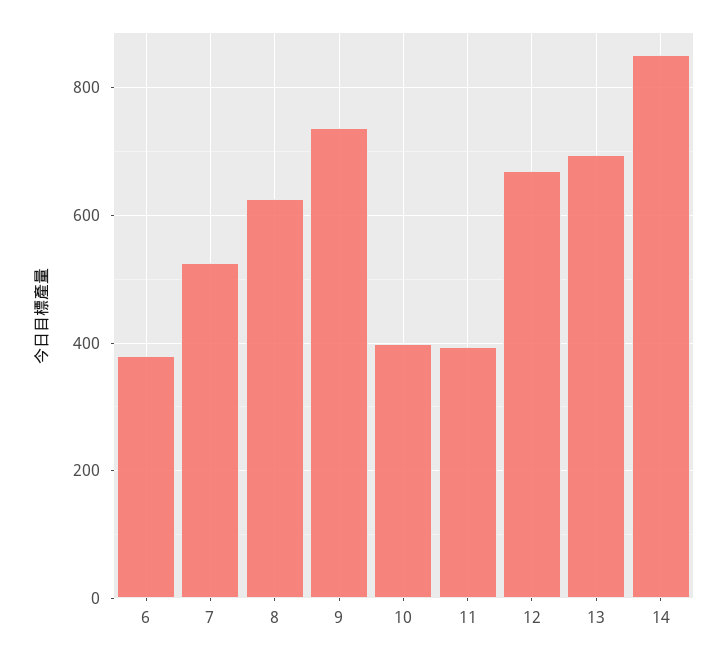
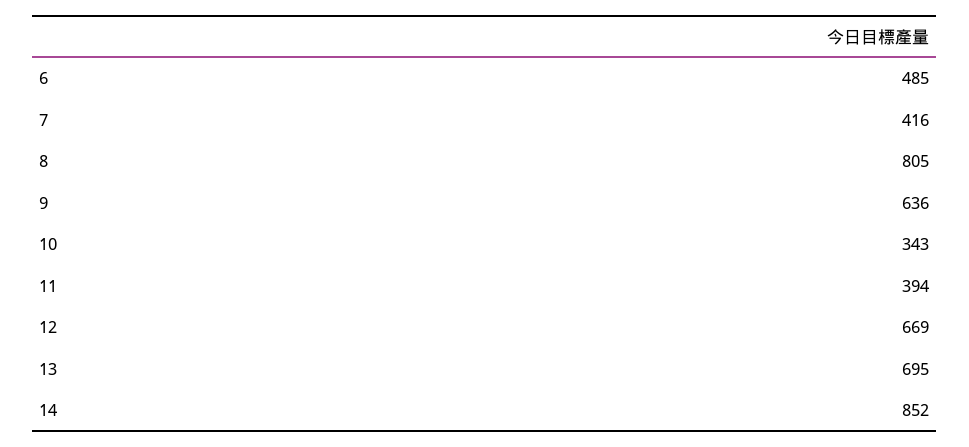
6: 380 -> 485
7: 520 -> 416
8: 620 -> 805
9: 740 -> 636
10: 400 -> 343

